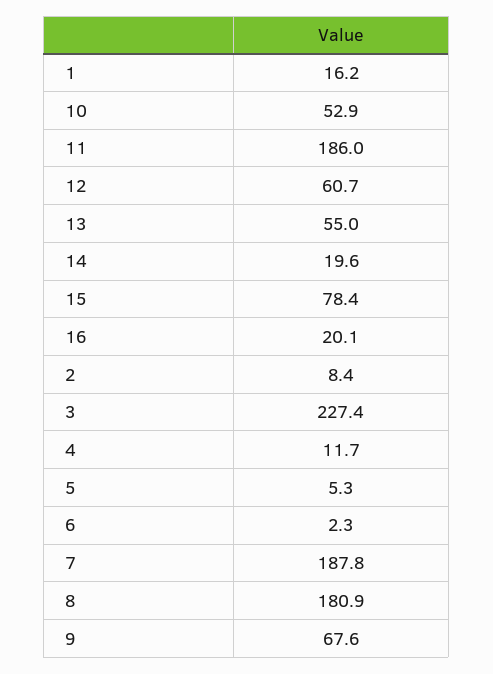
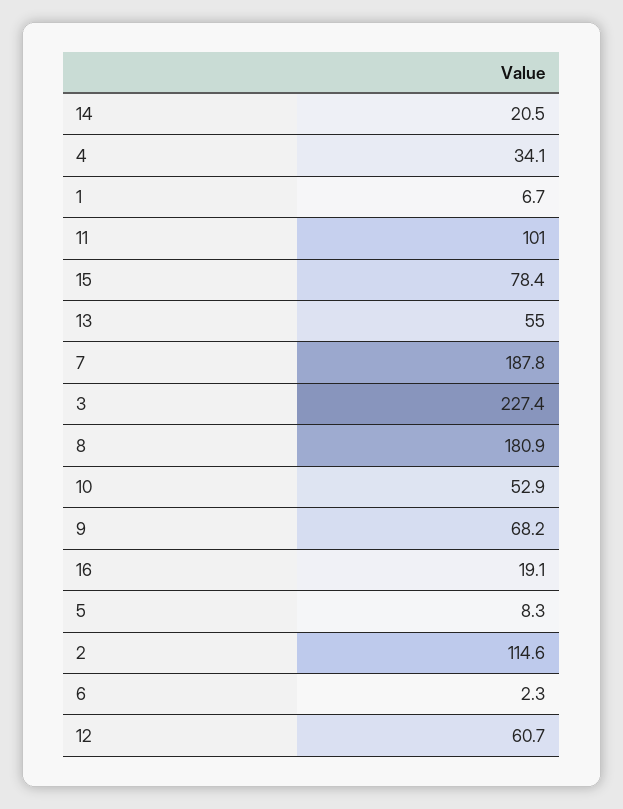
1: 16.2 -> 6.7
11: 186 -> 101
14: 19.6 -> 20.5
16: 20.1 -> 19.1
2: 8.4 -> 114.6
4: 11.7 -> 34.1
5: 5.3 -> 8.3
9: 67.6 -> 68.2

